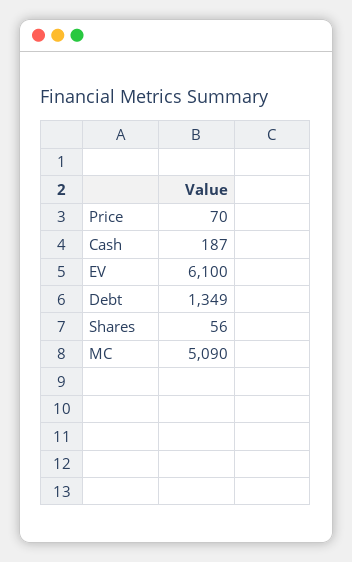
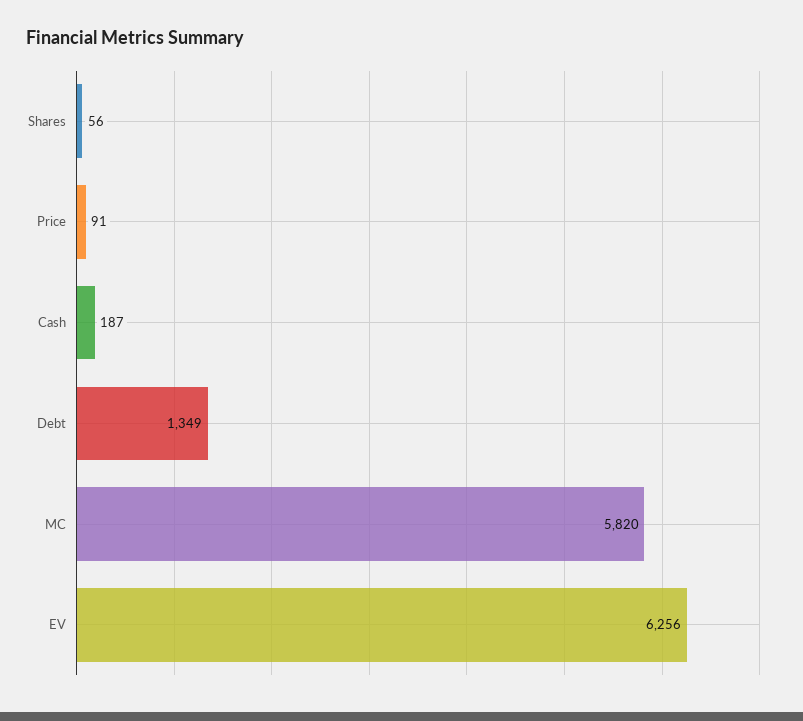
Price: 70 -> 91
EV: 6100 -> 6256
MC: 5090 -> 5820

